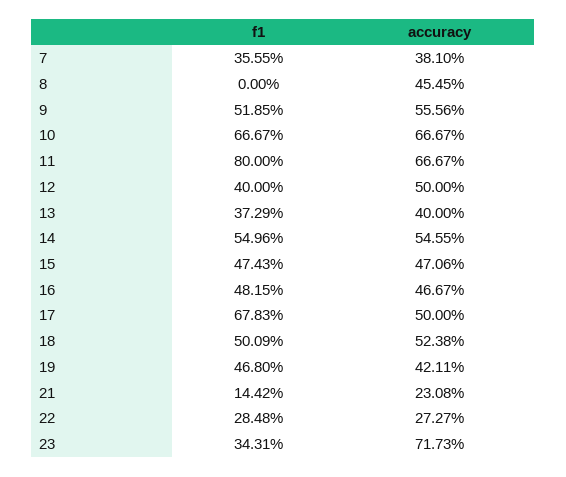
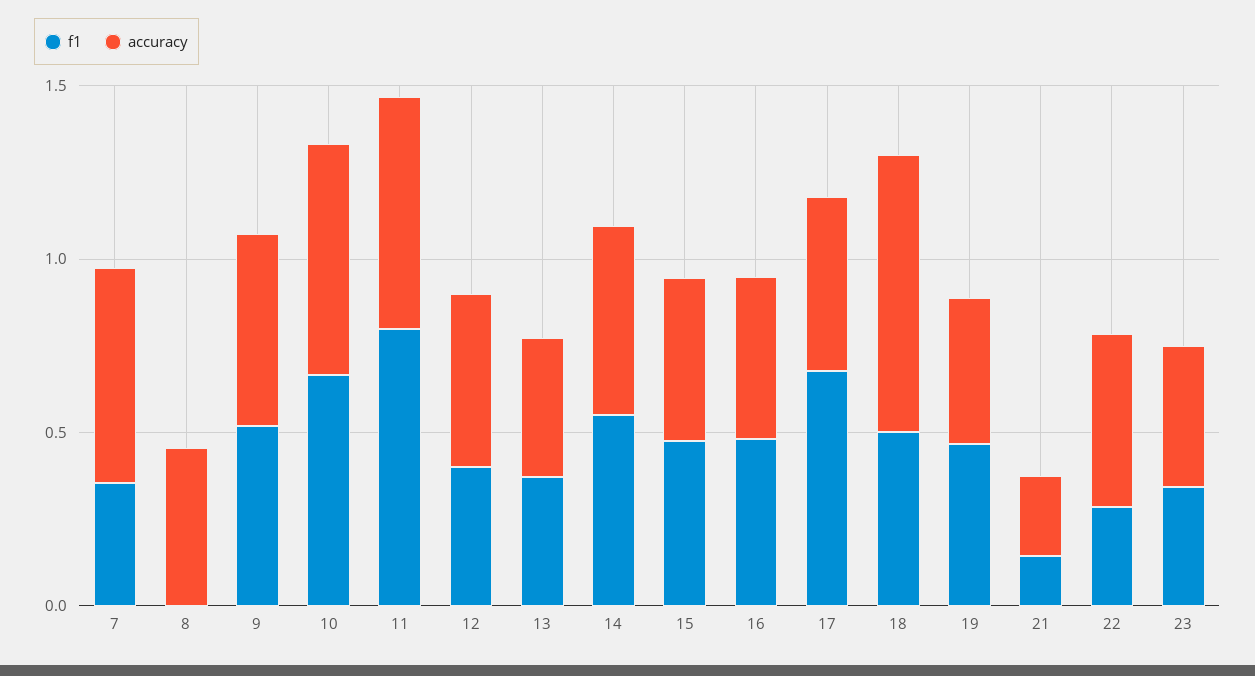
accuracy, 7: 0.381 -> 0.6
accuracy, 18: 0.5238 -> 0.8
accuracy, 22: 0.2727 -> 0.5
accuracy, 23: 0.7173 -> 0.4

